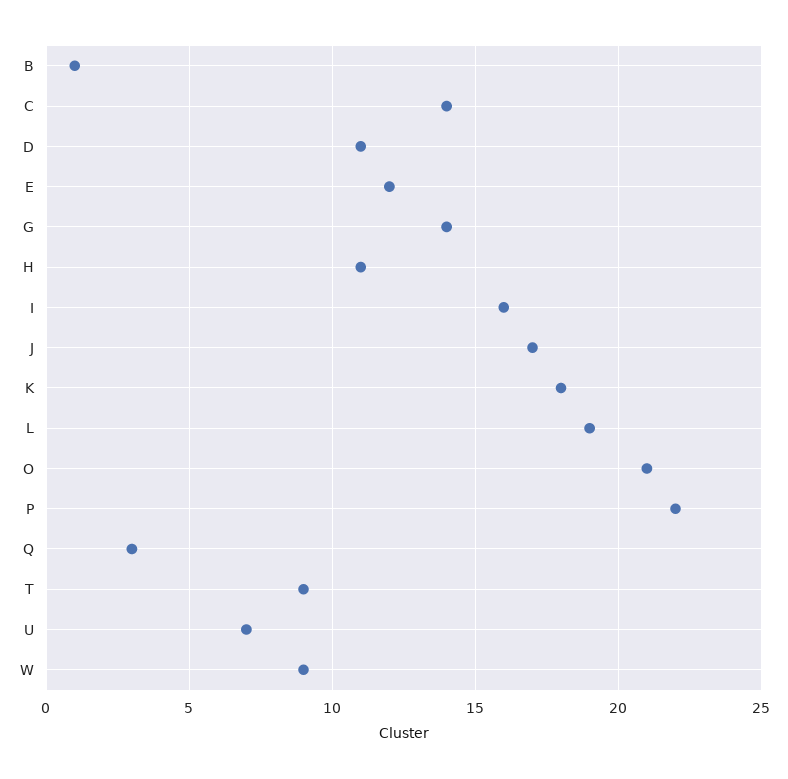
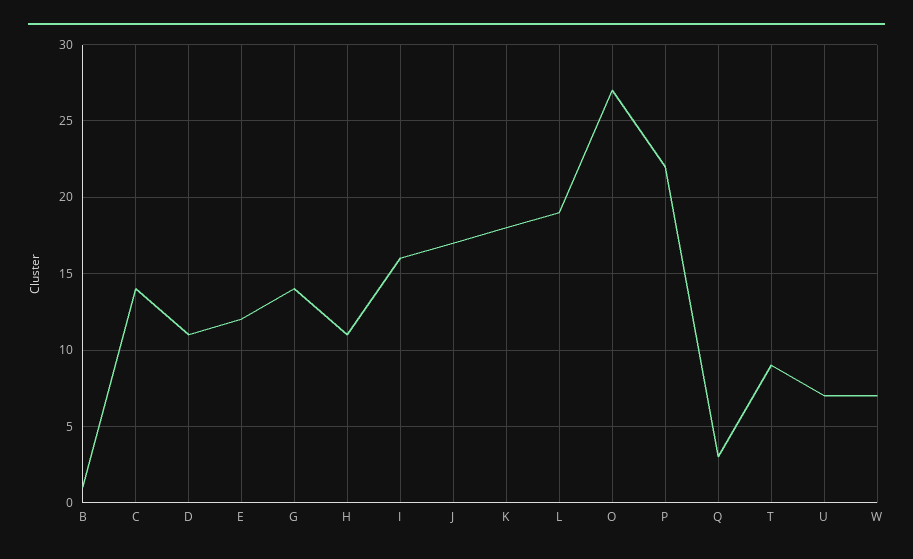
O: 21 -> 27
W: 9 -> 7

